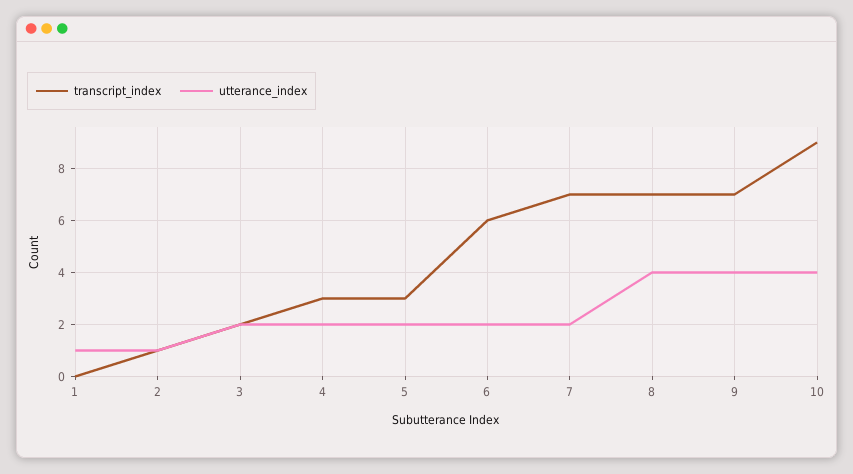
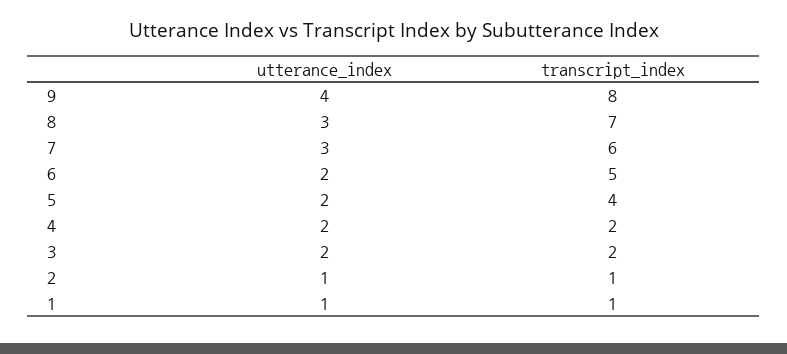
transcript_index, 1: 0 -> 1
transcript_index, 4: 3 -> 2
transcript_index, 5: 3 -> 4
transcript_index, 6: 6 -> 5
transcript_index, 7: 7 -> 6
utterance_index, 7: 2 -> 3
utterance_index, 8: 4 -> 3
transcript_index, 9: 7 -> 8
transcript_index, 10: 9 -> none
utterance_index, 10: 4 -> none

